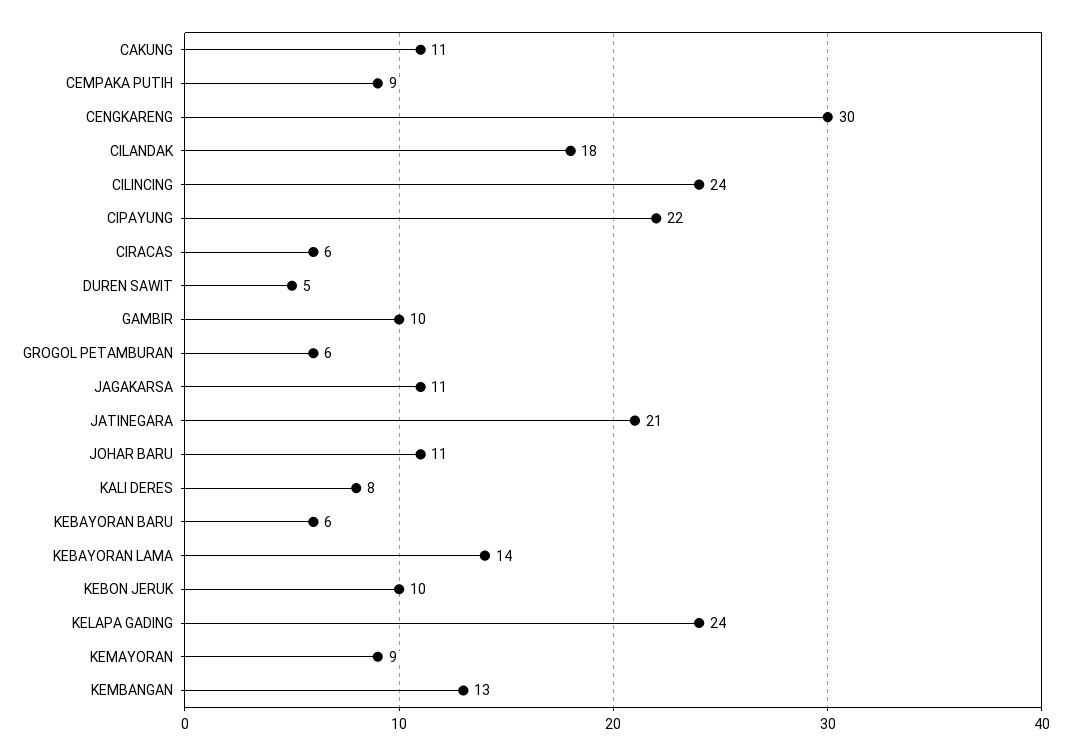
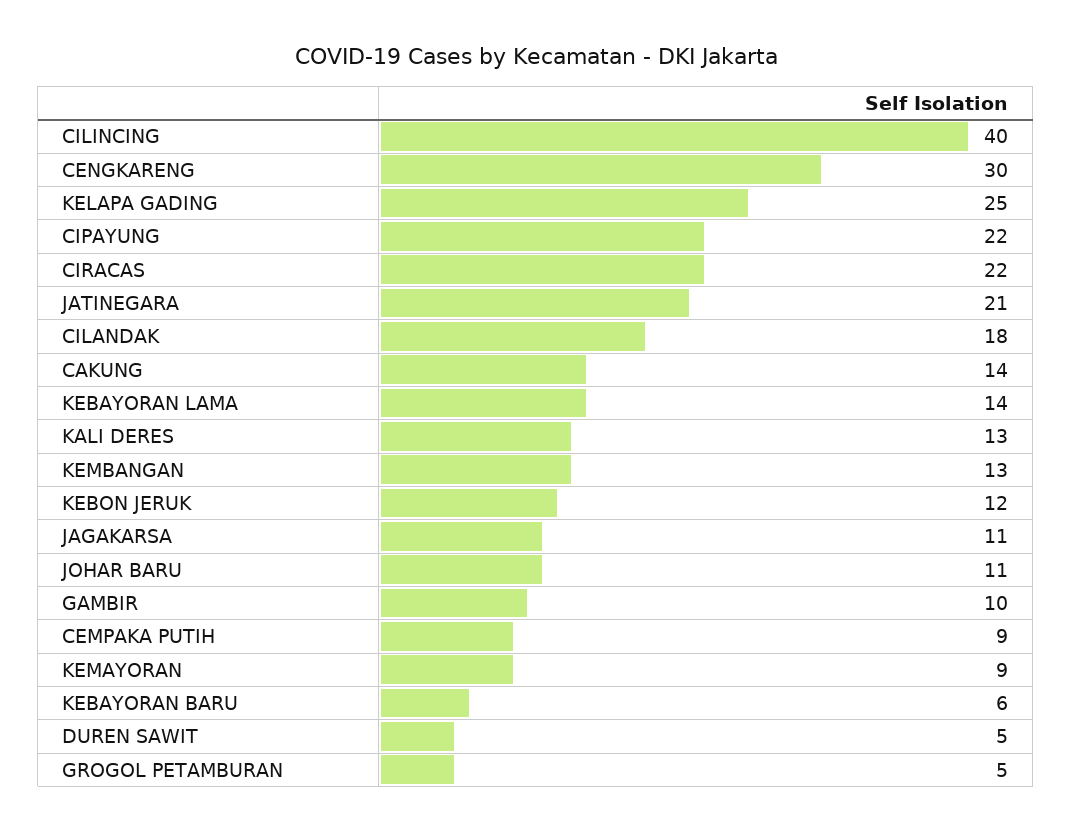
CAKUNG: 11 -> 14
CILINCING: 24 -> 40
CIRACAS: 6 -> 22
GROGOL PETAMBURAN: 6 -> 5
KALI DERES: 8 -> 13
KEBON JERUK: 10 -> 12
KELAPA GADING: 24 -> 25

